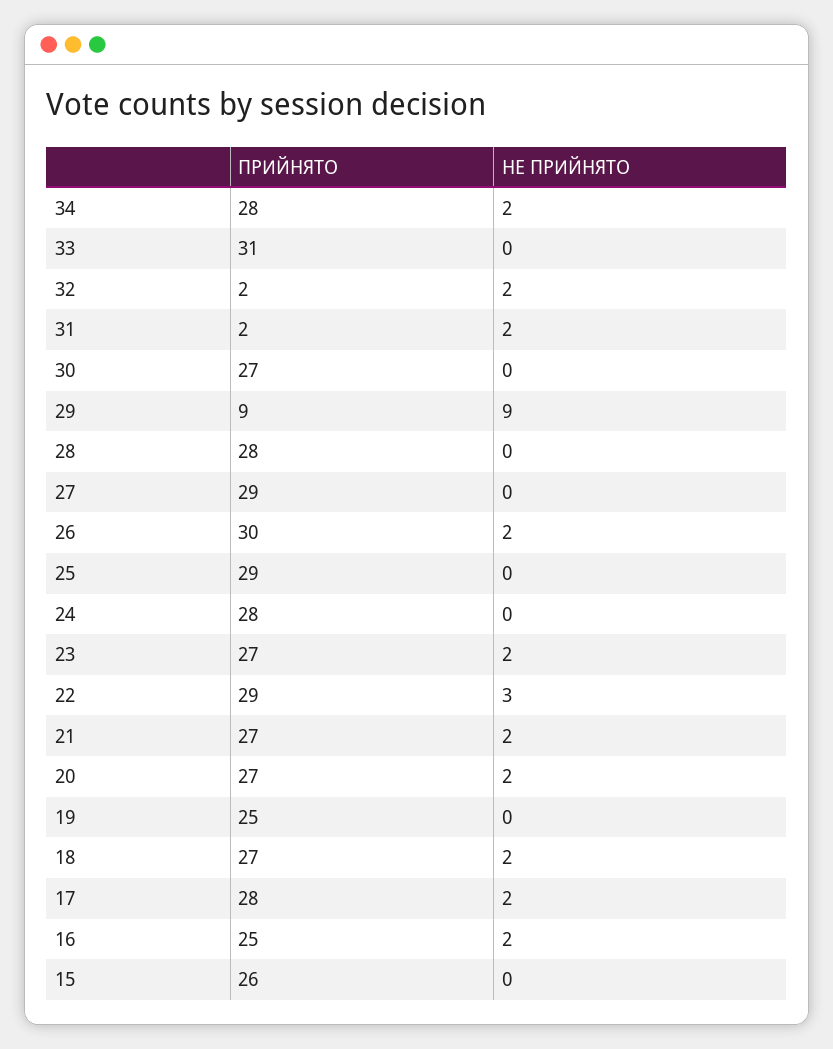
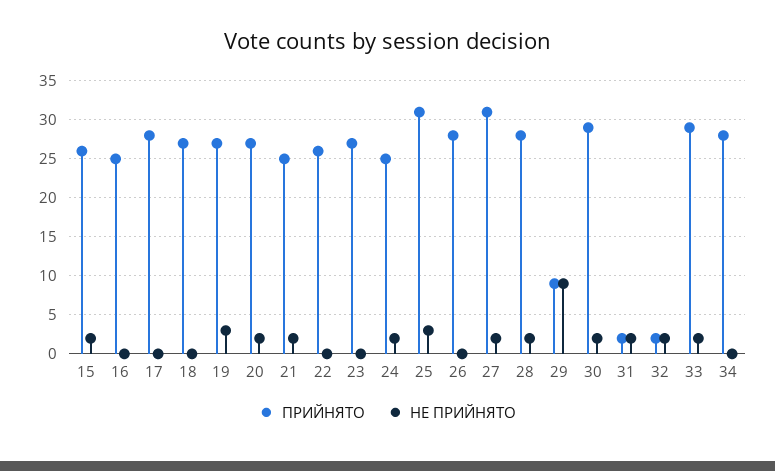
НЕ ПРИЙНЯТО, 34: 2 -> 0
ПРИЙНЯТО, 33: 31 -> 29
НЕ ПРИЙНЯТО, 33: 0 -> 2
ПРИЙНЯТО, 30: 27 -> 29
НЕ ПРИЙНЯТО, 30: 0 -> 2
НЕ ПРИЙНЯТО, 28: 0 -> 2
ПРИЙНЯТО, 27: 29 -> 31
НЕ ПРИЙНЯТО, 27: 0 -> 2
ПРИЙНЯТО, 26: 30 -> 28
НЕ ПРИЙНЯТО, 26: 2 -> 0
ПРИЙНЯТО, 25: 29 -> 31
НЕ ПРИЙНЯТО, 25: 0 -> 3
ПРИЙНЯТО, 24: 28 -> 25
НЕ ПРИЙНЯТО, 24: 0 -> 2
НЕ ПРИЙНЯТО, 23: 2 -> 0
ПРИЙНЯТО, 22: 29 -> 26
НЕ ПРИЙНЯТО, 22: 3 -> 0
ПРИЙНЯТО, 21: 27 -> 25
ПРИЙНЯТО, 19: 25 -> 27
НЕ ПРИЙНЯТО, 19: 0 -> 3
НЕ ПРИЙНЯТО, 18: 2 -> 0
НЕ ПРИЙНЯТО, 17: 2 -> 0
НЕ ПРИЙНЯТО, 16: 2 -> 0
НЕ ПРИЙНЯТО, 15: 0 -> 2

